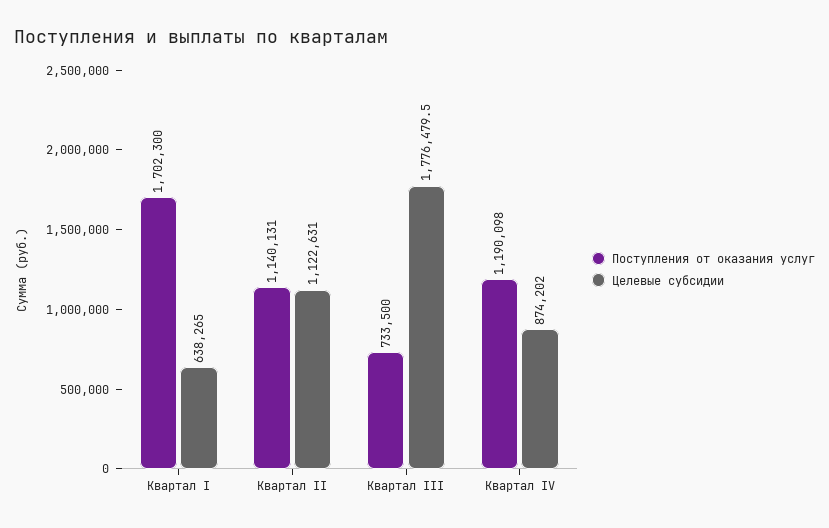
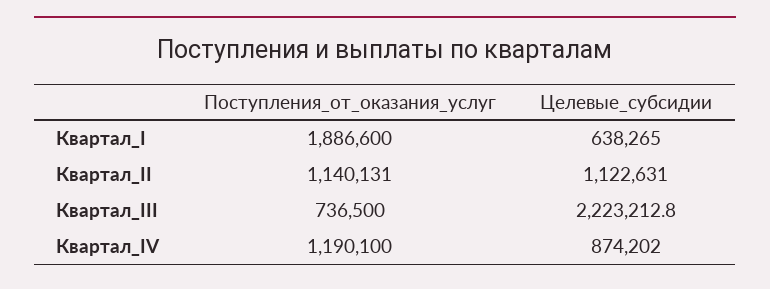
Поступления от оказания услуг, Квартал I: 1702300 -> 1886600
Поступления от оказания услуг, Квартал III: 733500 -> 736500
Целевые субсидии, Квартал III: 1776479.5 -> 2223212.8
Поступления от оказания услуг, Квартал IV: 1190098 -> 1190100

